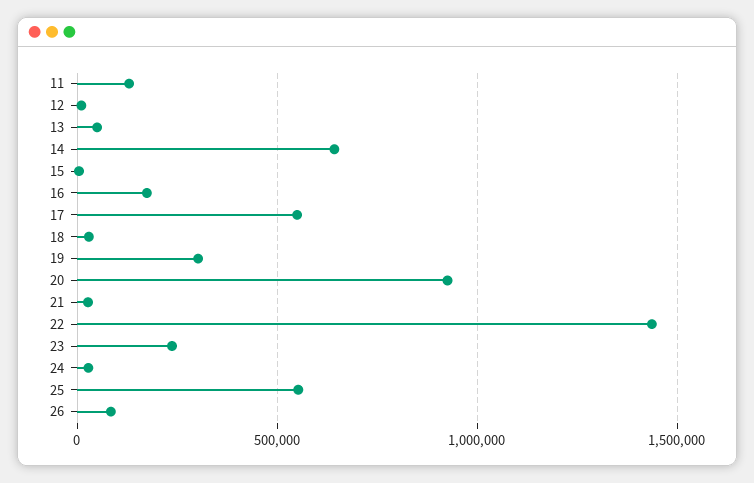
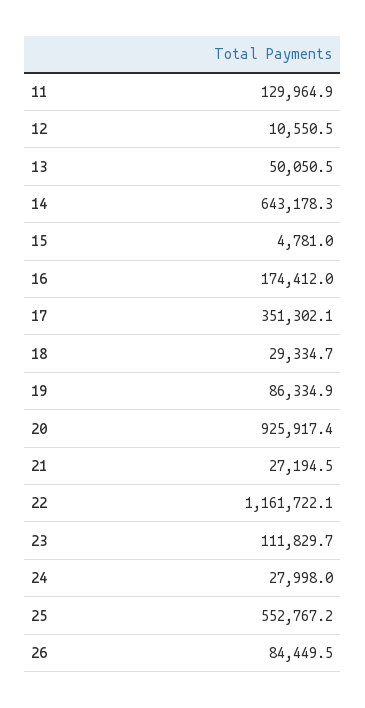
17: 550000 -> 351302.1
19: 300000 -> 86334.9
22: 1450000 -> 1161722.1
23: 250000 -> 111829.7

